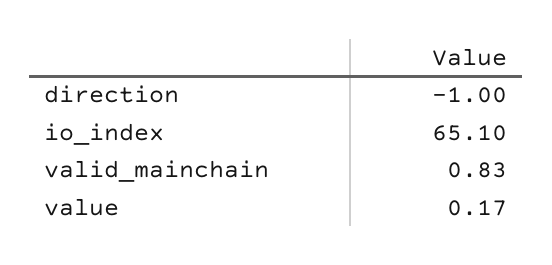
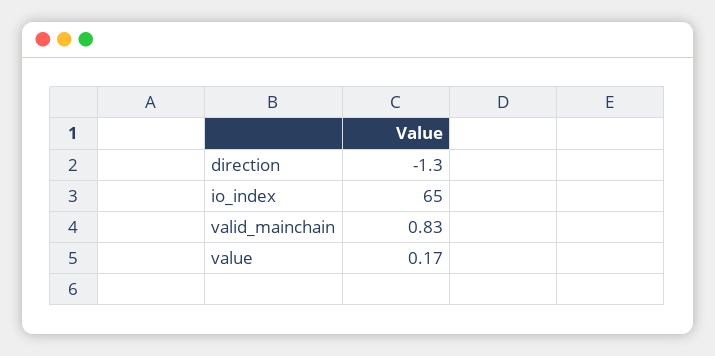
direction: -1 -> -1.3
io_index: 65.1 -> 65

